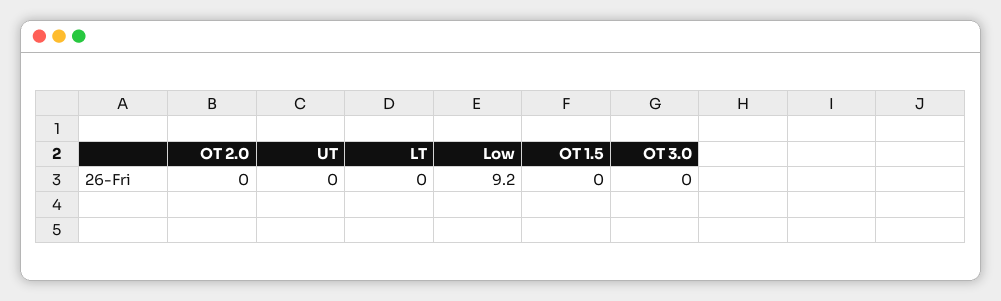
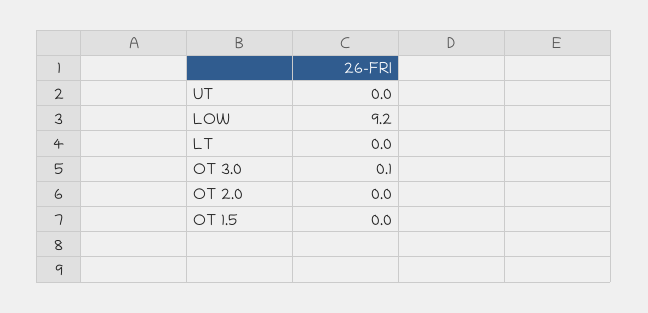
OT 3.0: 0 -> 0.1

